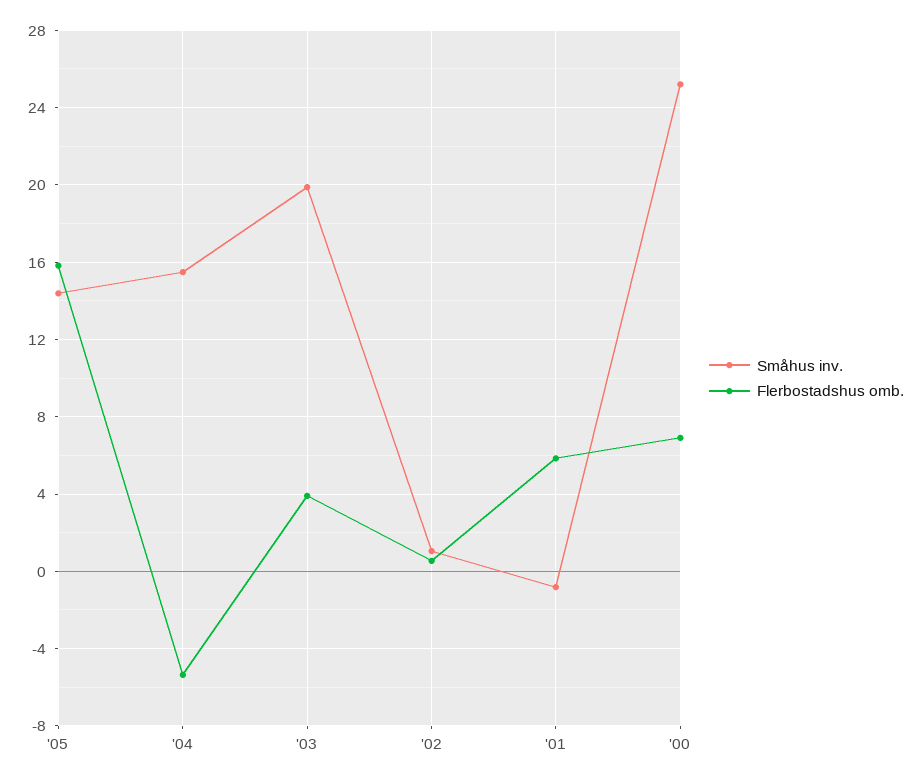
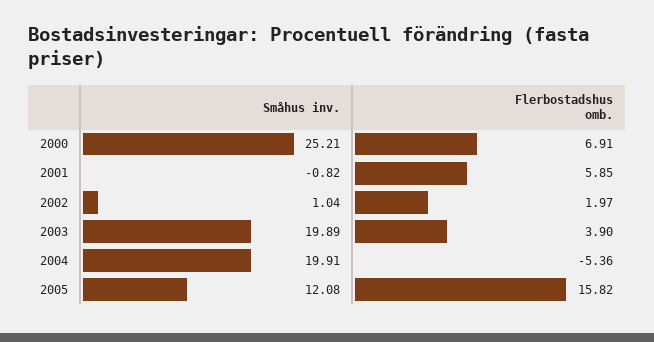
Småhus inv., '05: 14.5 -> 12.08
Småhus inv., '04: 15.5 -> 19.91
Flerbostadshus omb., '02: 0.5 -> 1.97

